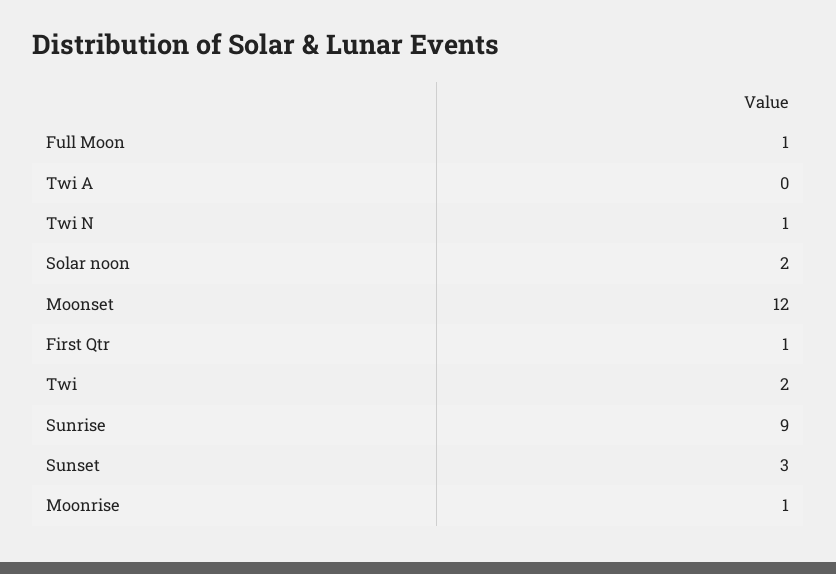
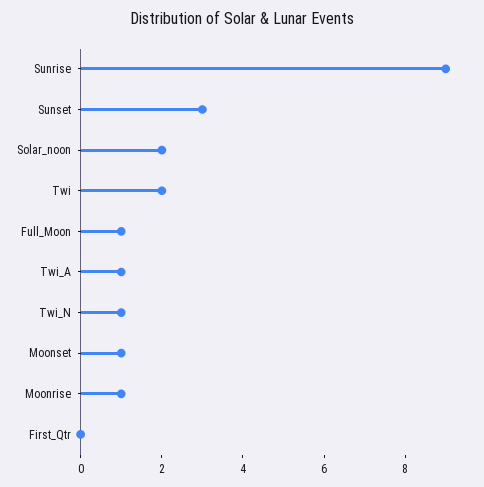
Twi A: 0 -> 1
Moonset: 12 -> 1
First Qtr: 1 -> 0

